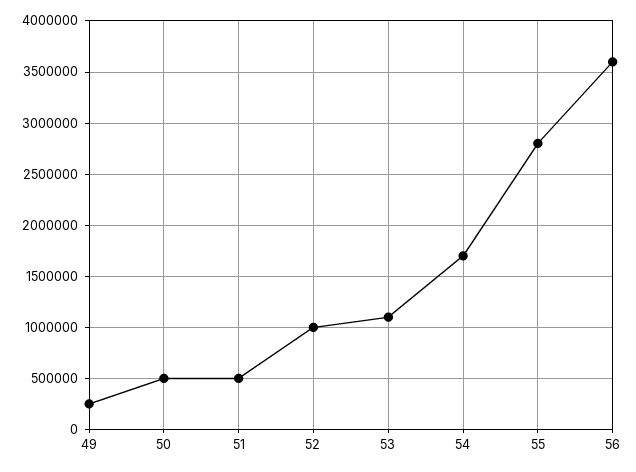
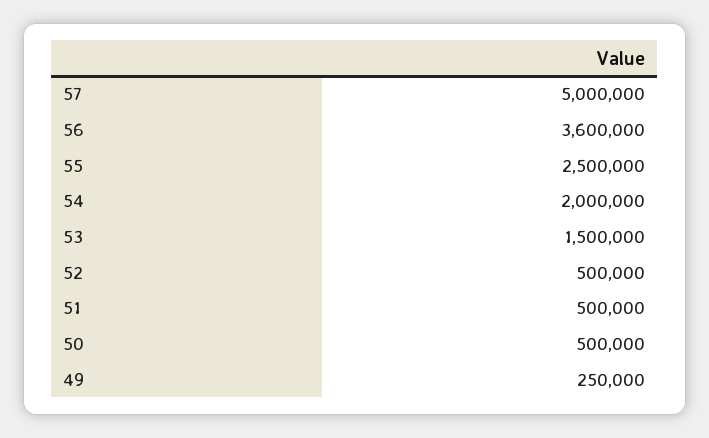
52: 1000000 -> 500000
53: 1100000 -> 1500000
54: 1700000 -> 2000000
55: 2800000 -> 2500000
57: none -> 5000000

